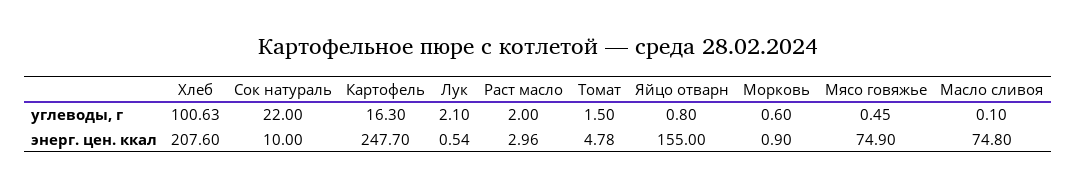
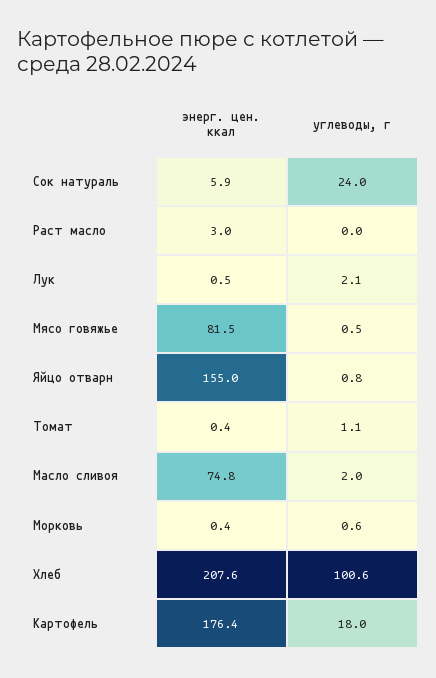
Сок натураль, углеводы, г: 22 -> 24
Картофель, углеводы, г: 16.3 -> 18
Раст масло, углеводы, г: 2 -> 0
Томат, углеводы, г: 1.5 -> 1.1
Масло сливоя, углеводы, г: 0.1 -> 2
Сок натураль, энерг. цен. ккал: 10 -> 5.9
Картофель, энерг. цен. ккал: 247.7 -> 176.4
Томат, энерг. цен. ккал: 4.78 -> 0.4
Морковь, энерг. цен. ккал: 0.9 -> 0.4
Мясо говяжье, энерг. цен. ккал: 74.9 -> 81.5

